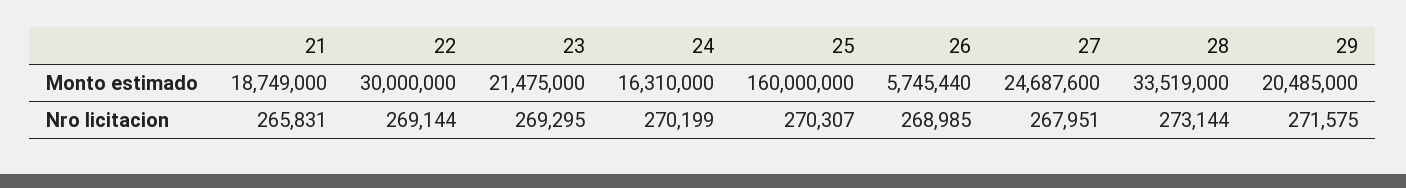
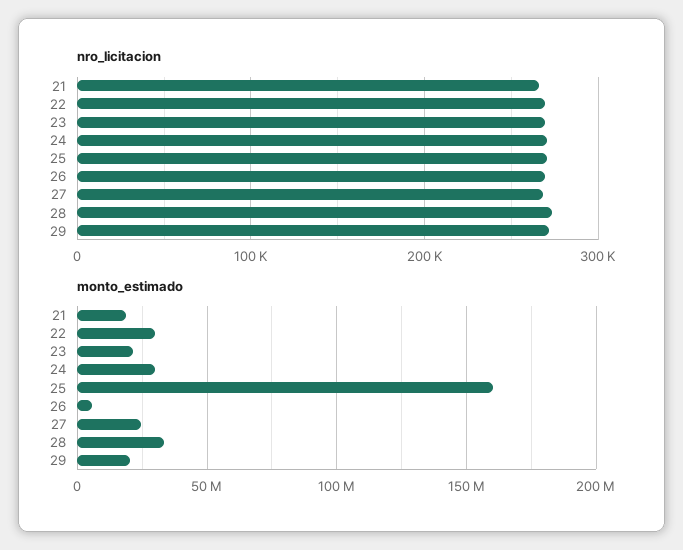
Monto estimado, 24: 16310000 -> 30000000

